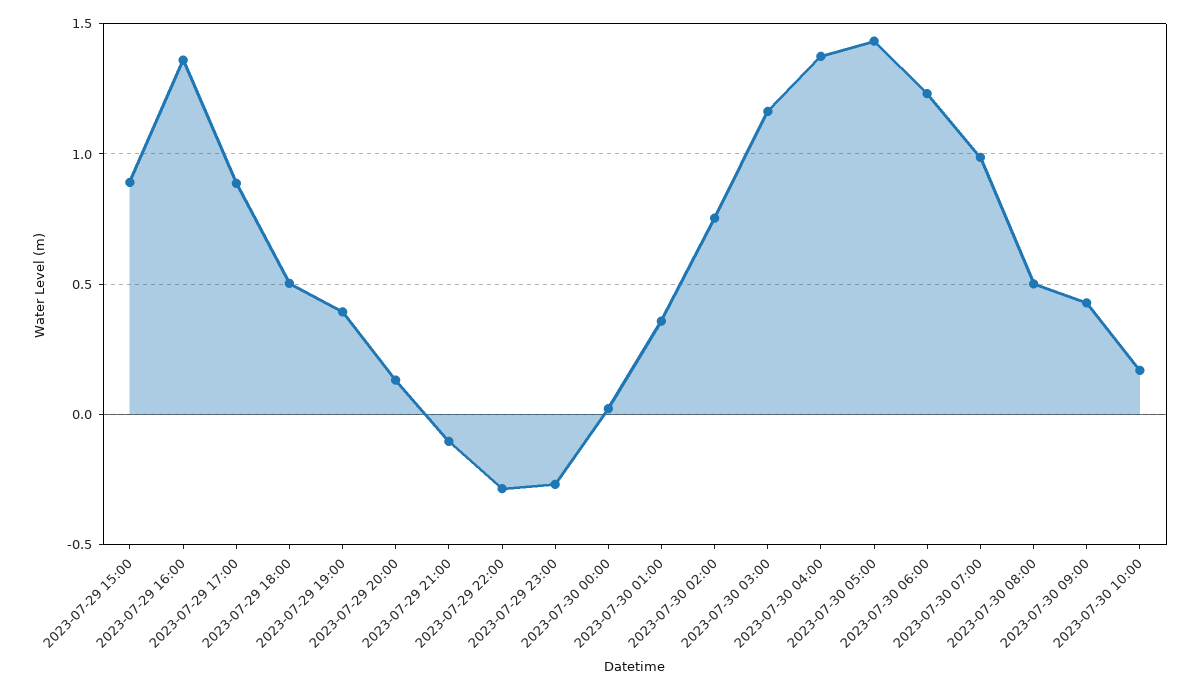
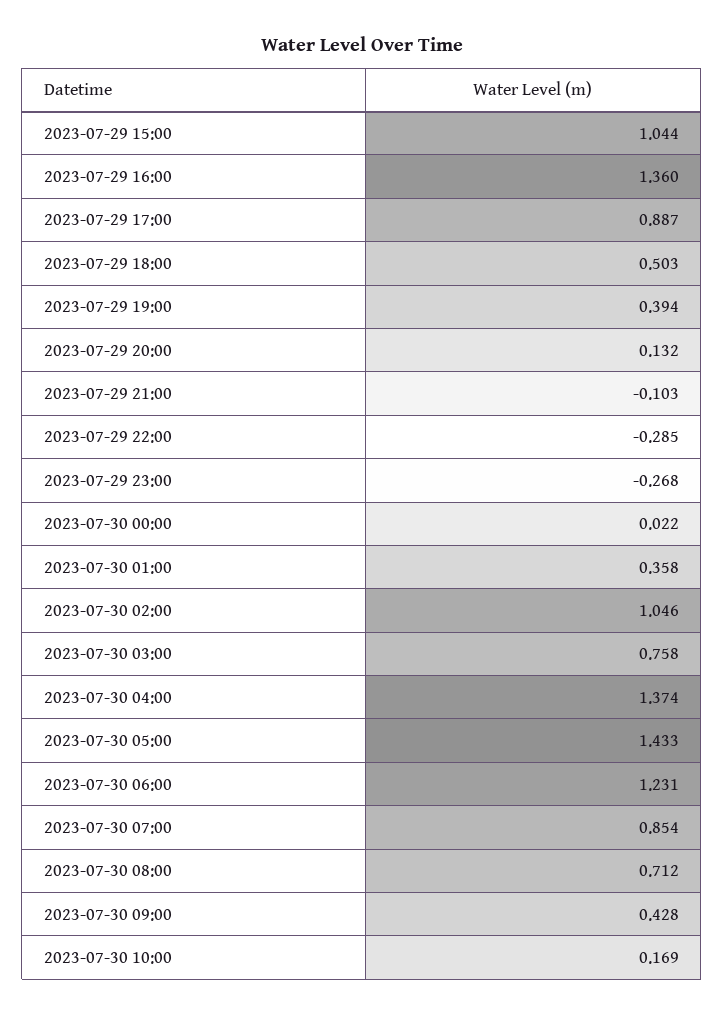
2023-07-29 15:00: 0.9 -> 1.044
2023-07-30 02:00: 0.75 -> 1.046
2023-07-30 03:00: 1.15 -> 0.758
2023-07-30 07:00: 1 -> 0.854
2023-07-30 08:00: 0.5 -> 0.712

